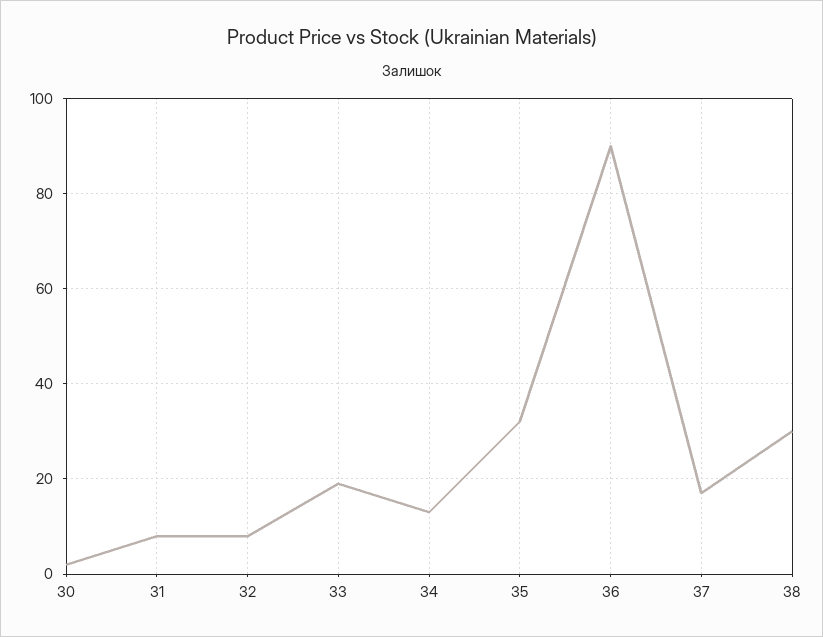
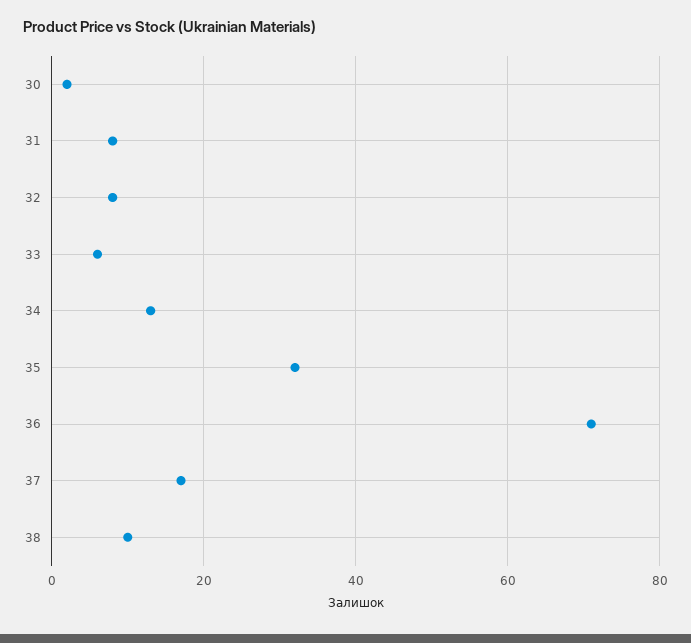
33: 20 -> 5
36: 90 -> 70
38: 30 -> 10

